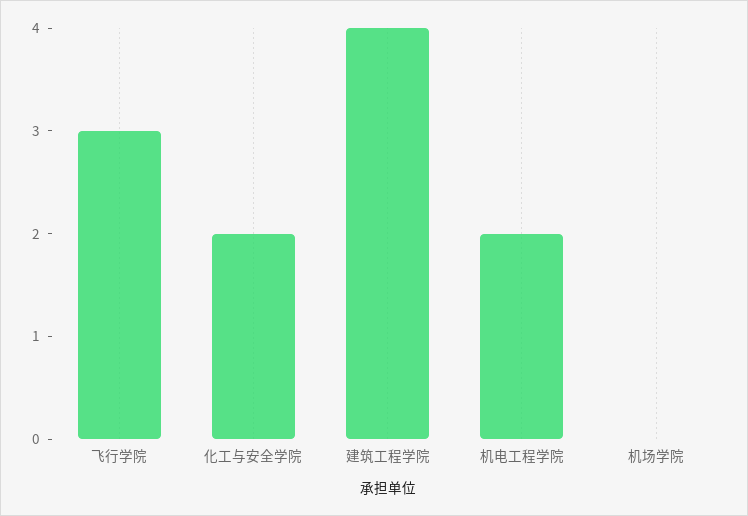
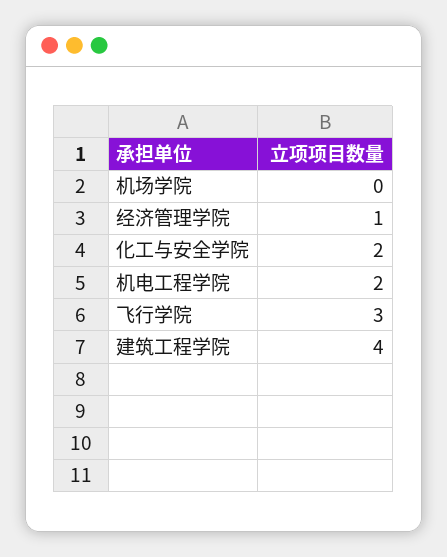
经济管理学院: none -> 1

